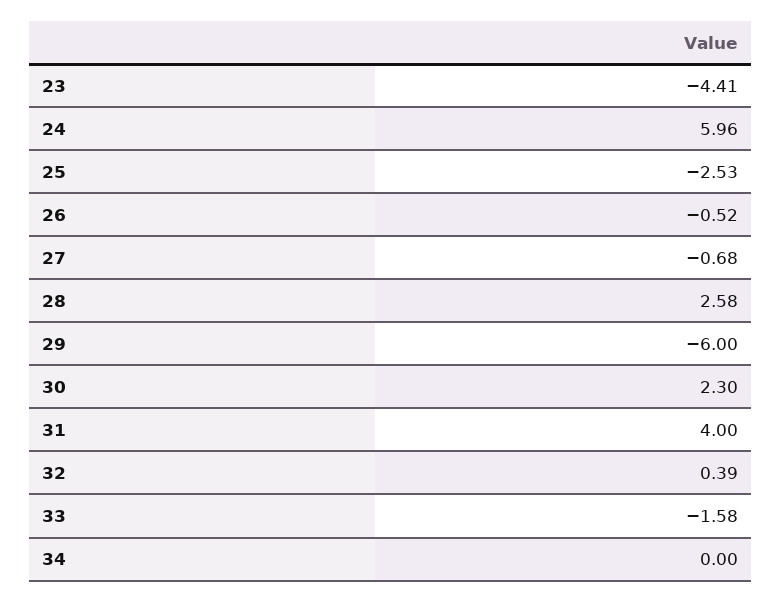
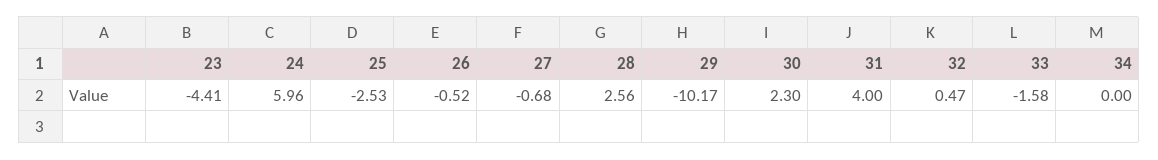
28: 2.58 -> 2.56
29: -6 -> -10.17
32: 0.39 -> 0.47

